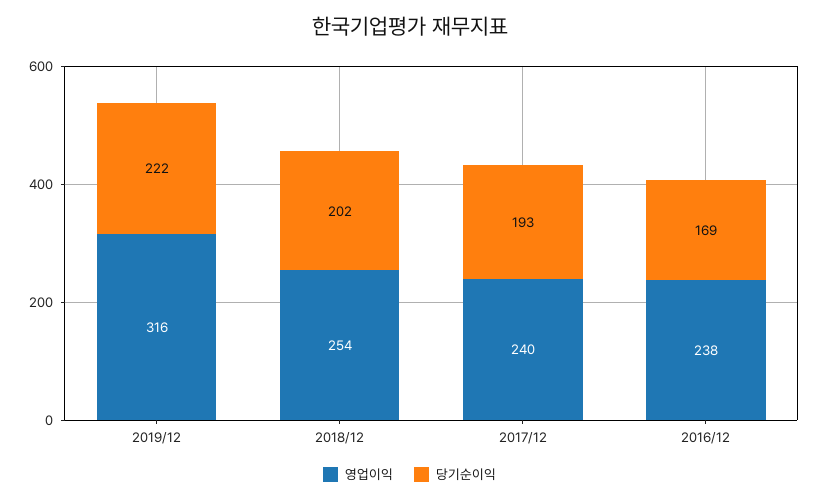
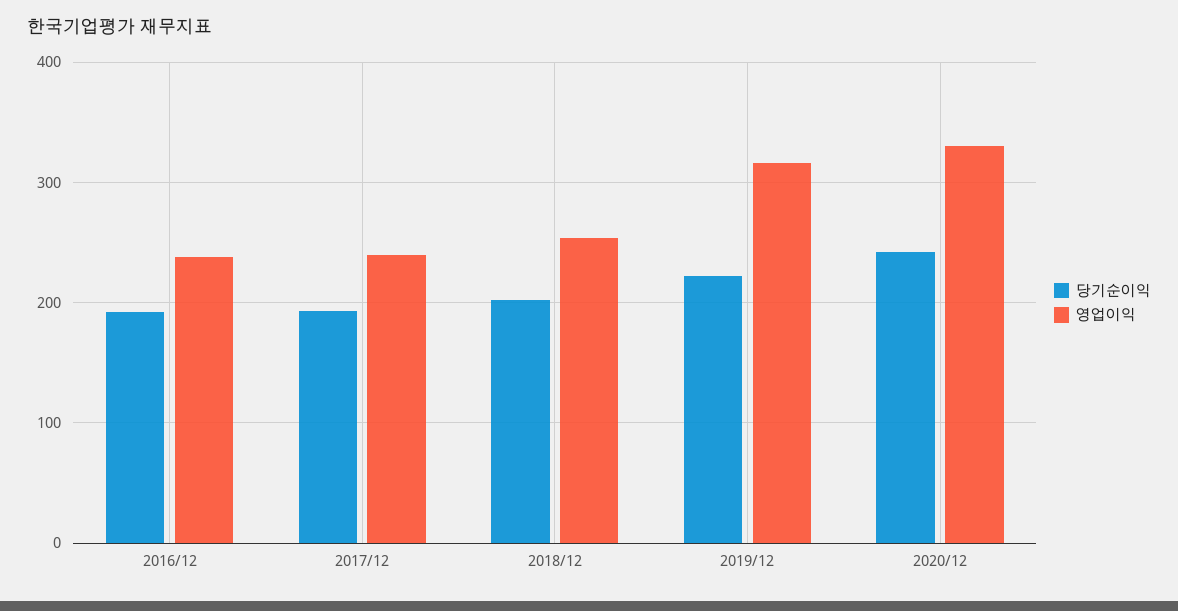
당기순이익, 2016/12: 169 -> 190
당기순이익, 2020/12: none -> 240
영업이익, 2020/12: none -> 330

